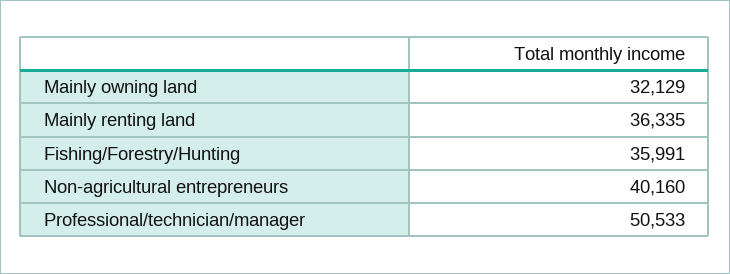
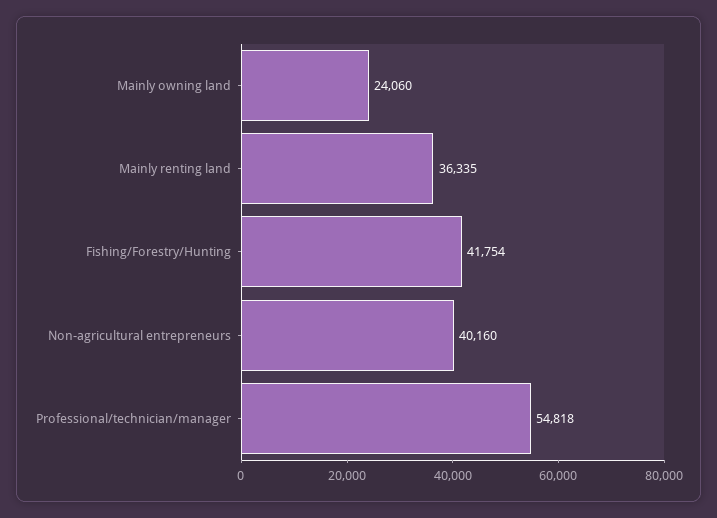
Mainly owning land: 32129 -> 24060
Fishing/Forestry/Hunting: 35991 -> 41754
Professional/technician/manager: 50533 -> 54818

